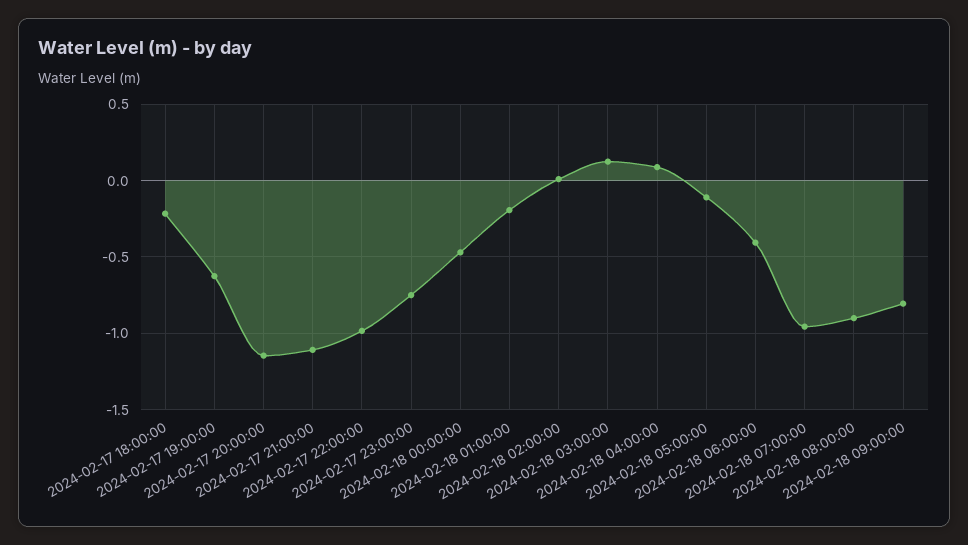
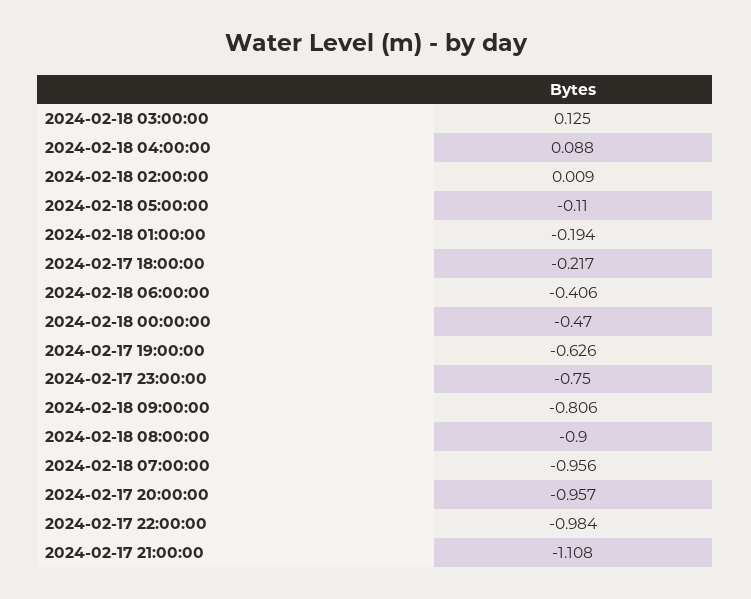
2024-02-17 20:00:00: -1.15 -> -0.957

